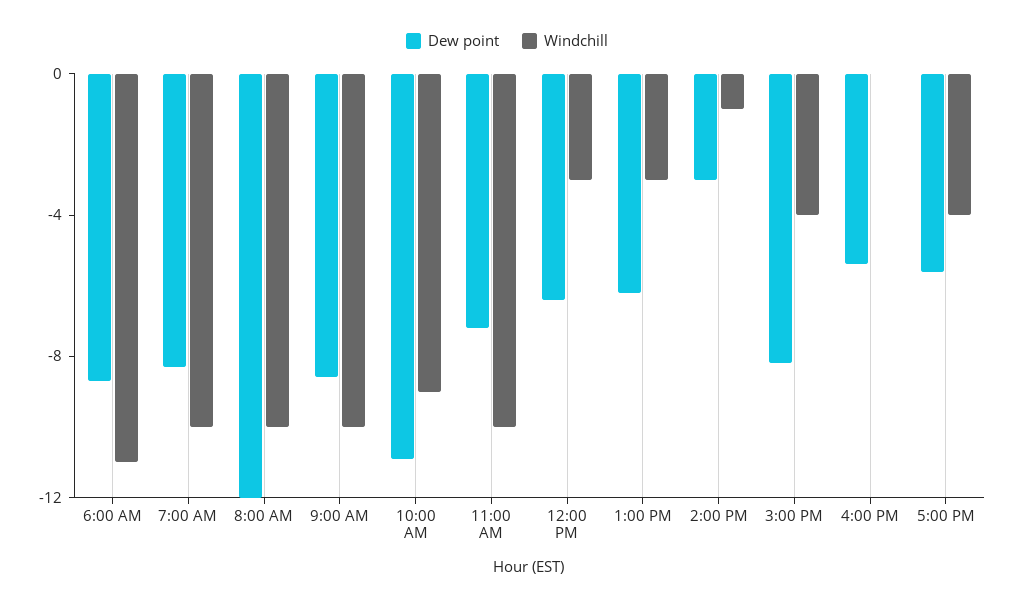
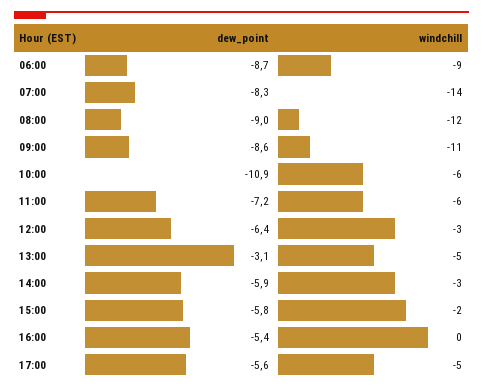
Windchill, 6:00 AM: -11 -> -9
Windchill, 7:00 AM: -10 -> -14
Dew point, 8:00 AM: -12 -> -9
Windchill, 8:00 AM: -10 -> -12
Windchill, 9:00 AM: -10 -> -11
Windchill, 10:00 AM: -9 -> -6
Windchill, 11:00 AM: -10 -> -6
Dew point, 1:00 PM: -6 -> -3.1
Windchill, 1:00 PM: -3 -> -5
Dew point, 2:00 PM: -3 -> -5.9
Windchill, 2:00 PM: -1 -> -3
Dew point, 3:00 PM: -8 -> -5.8
Windchill, 3:00 PM: -4 -> -2
Windchill, 5:00 PM: -4 -> -5

